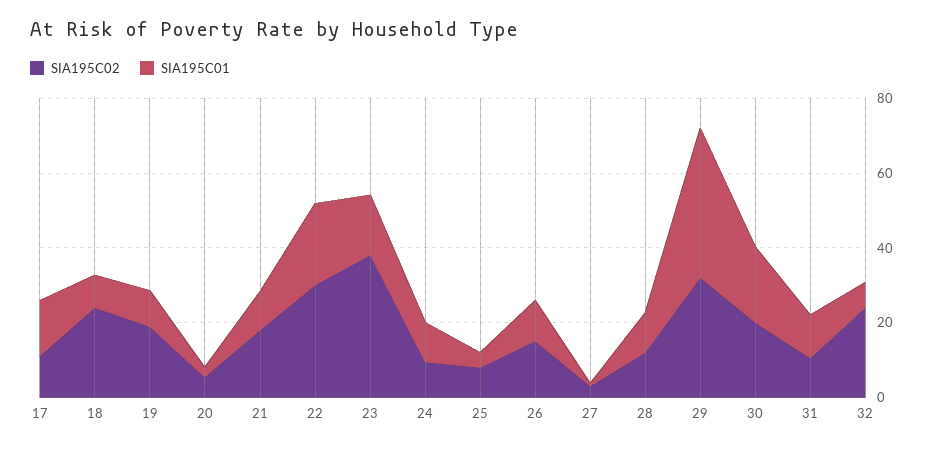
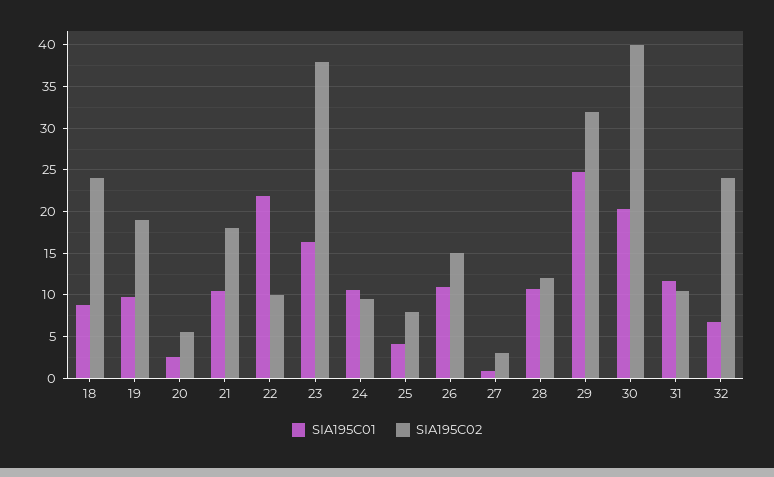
SIA195C02, 17: 10 -> none
SIA195C01, 17: 15 -> none
SIA195C02, 22: 30 -> 10
SIA195C01, 29: 40 -> 25
SIA195C02, 30: 20 -> 40

